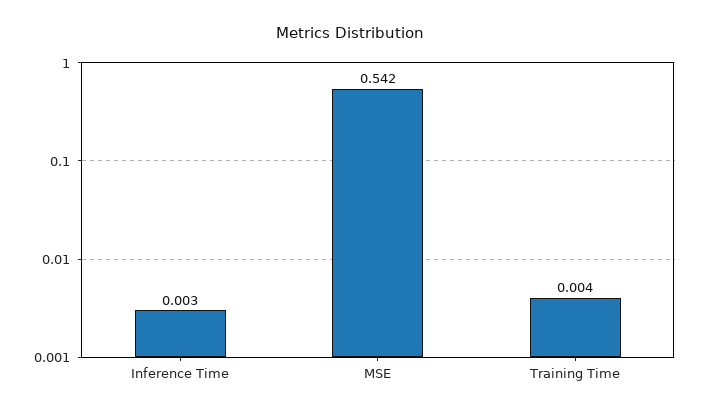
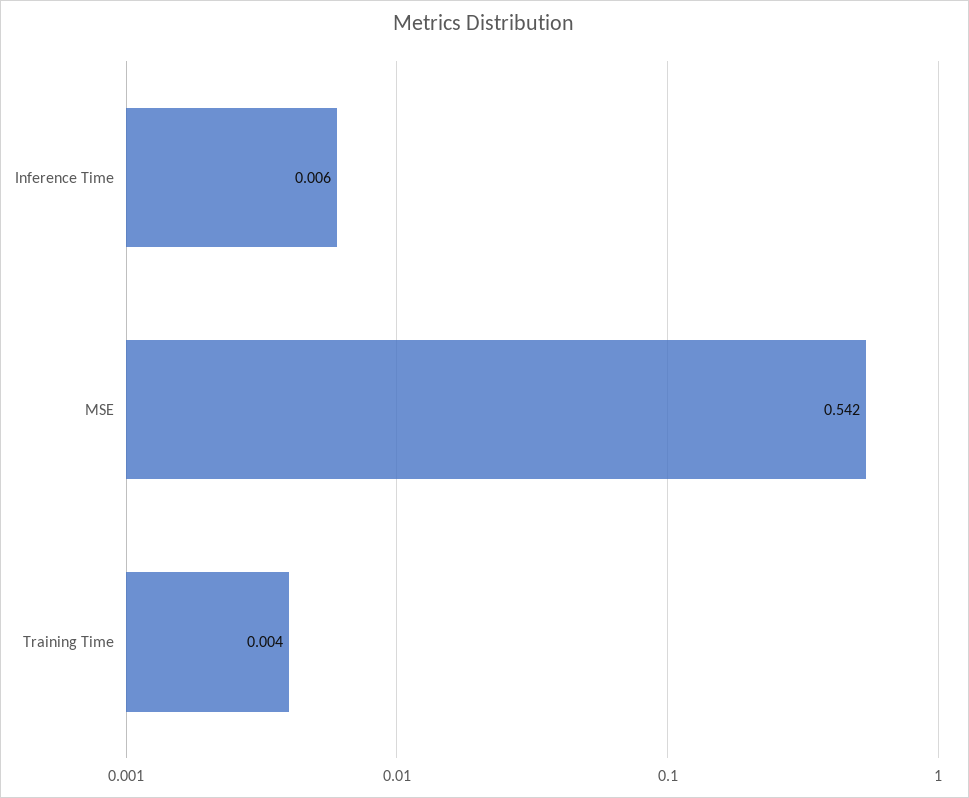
Inference Time: 0.003 -> 0.006

